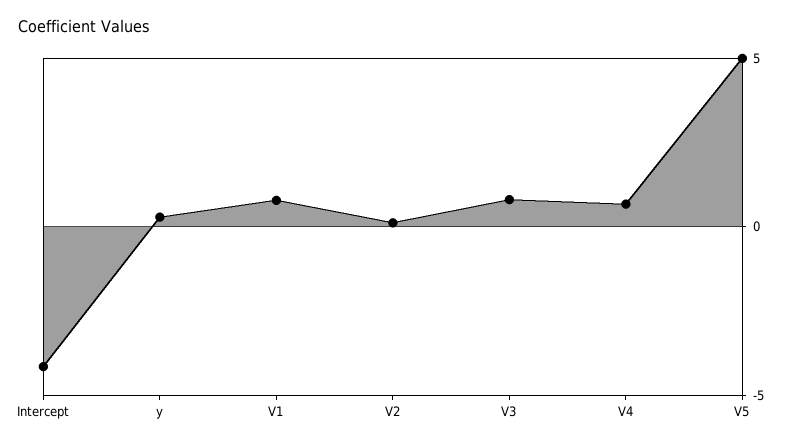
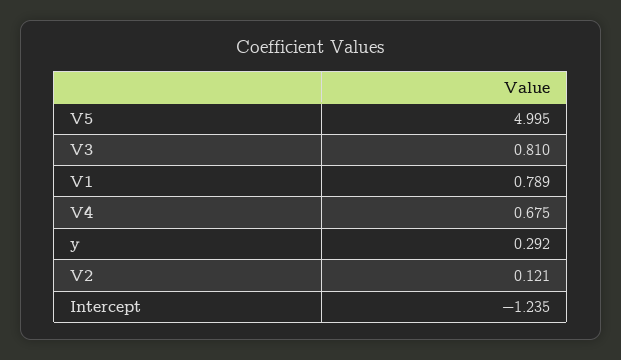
Intercept: -4 -> -1.235

